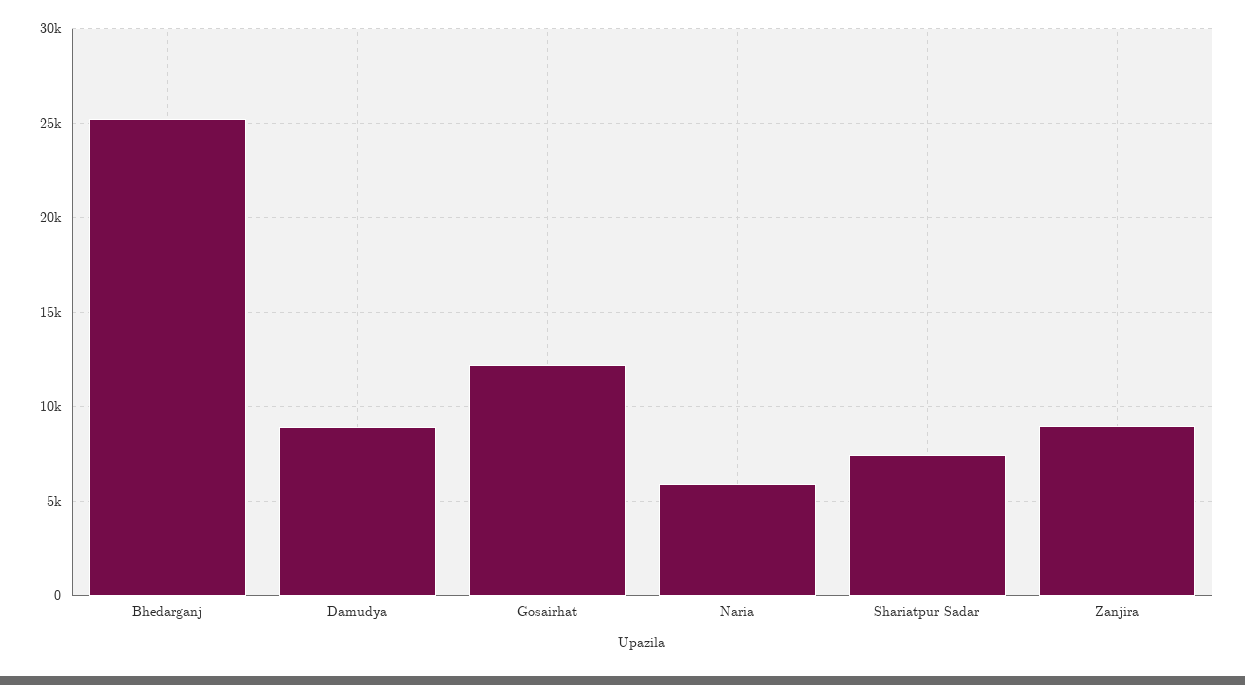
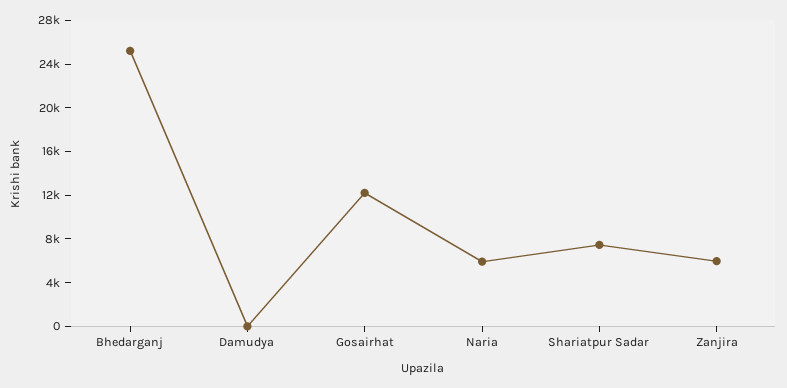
Damudya: 9000 -> 0
Zanjira: 9000 -> 6000

